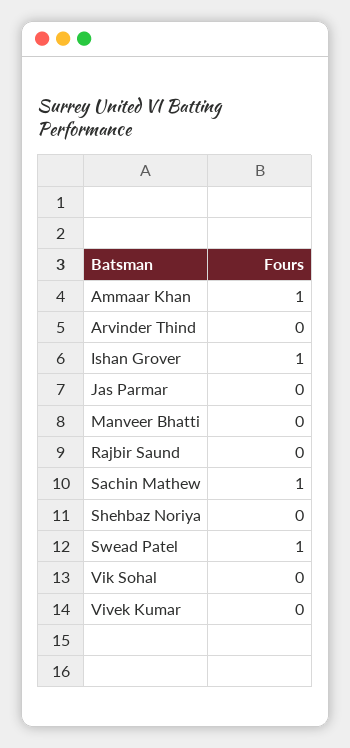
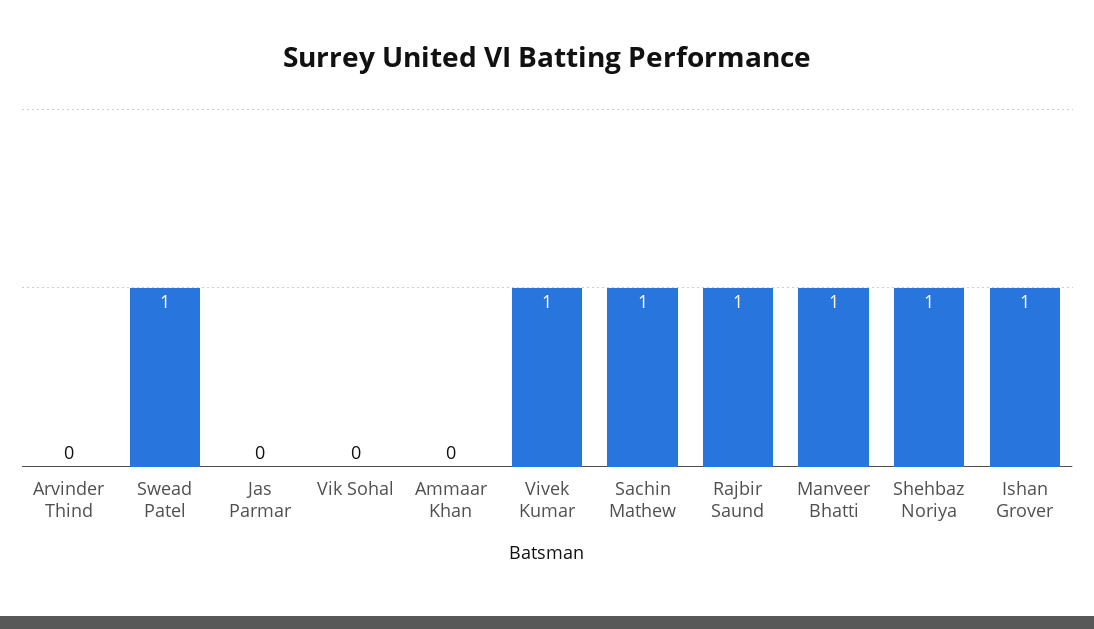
Ammaar Khan: 1 -> 0
Manveer Bhatti: 0 -> 1
Rajbir Saund: 0 -> 1
Shehbaz Noriya: 0 -> 1
Vivek Kumar: 0 -> 1

